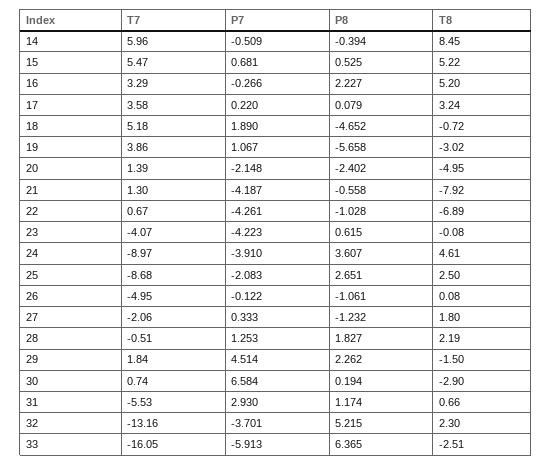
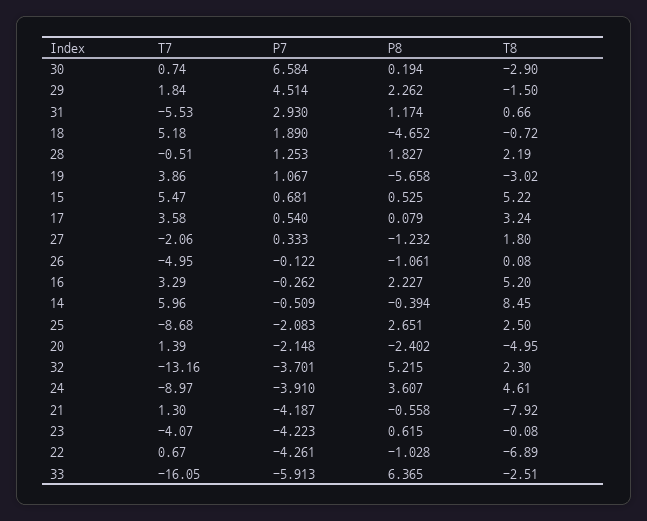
P7, 16: -0.266 -> -0.262
P7, 17: 0.22 -> 0.54

